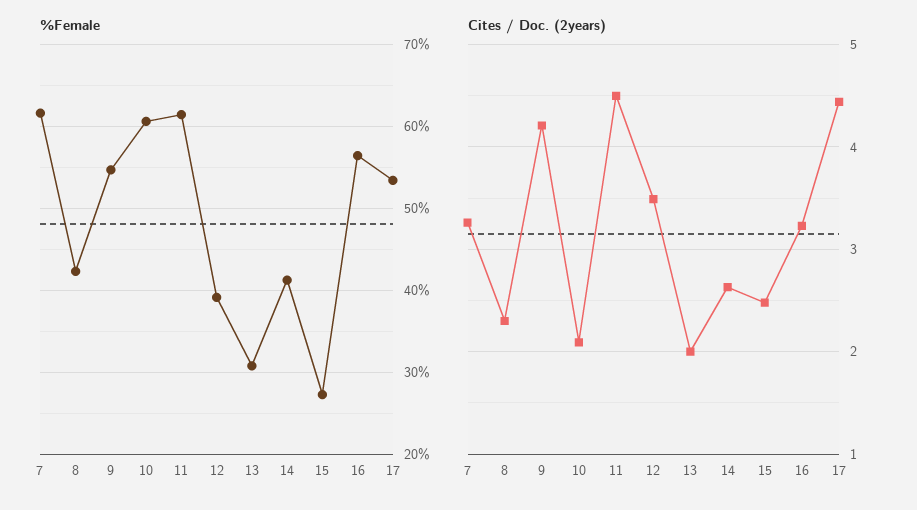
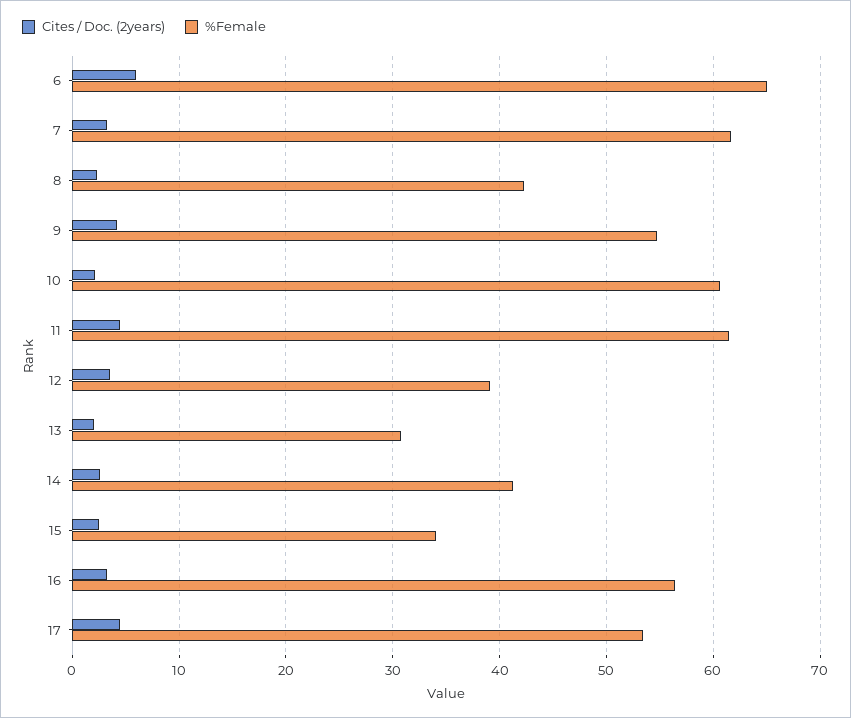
%Female, 15: 27 -> 34
Cites / Doc. (2years), 6: none -> 6
%Female, 6: none -> 65

